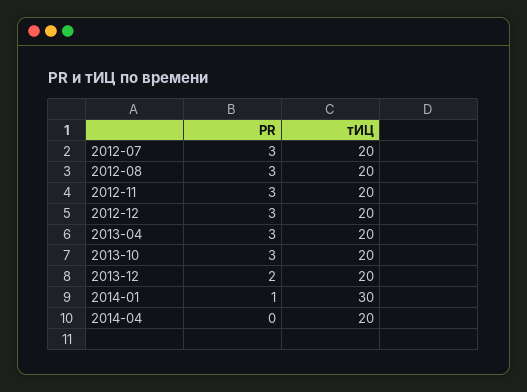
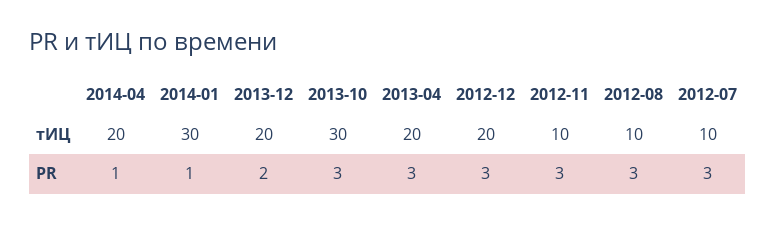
тИЦ, 2012-07: 20 -> 10
тИЦ, 2012-08: 20 -> 10
тИЦ, 2012-11: 20 -> 10
тИЦ, 2013-10: 20 -> 30
PR, 2014-04: 0 -> 1

